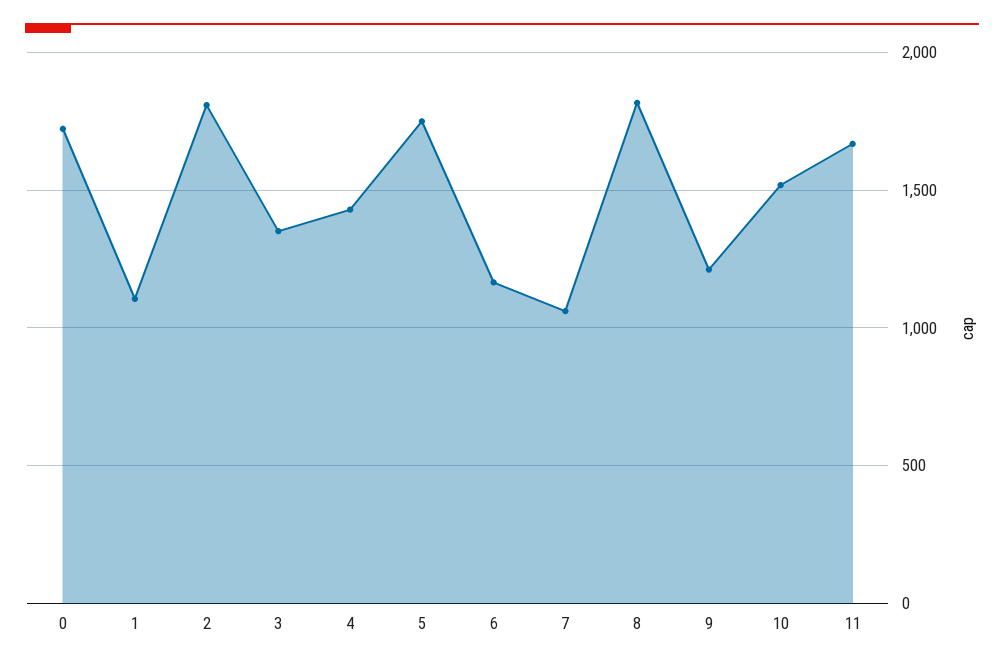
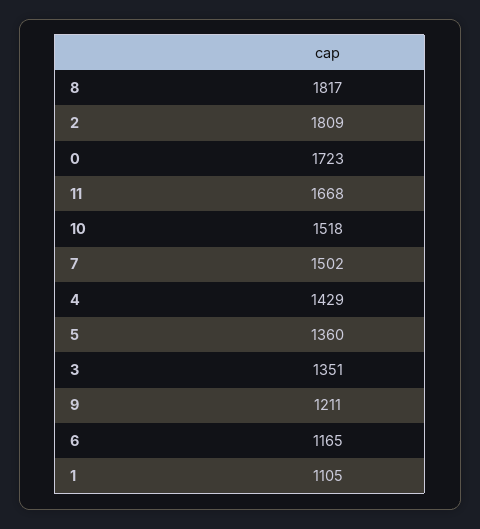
5: 1750 -> 1360
7: 1050 -> 1502

